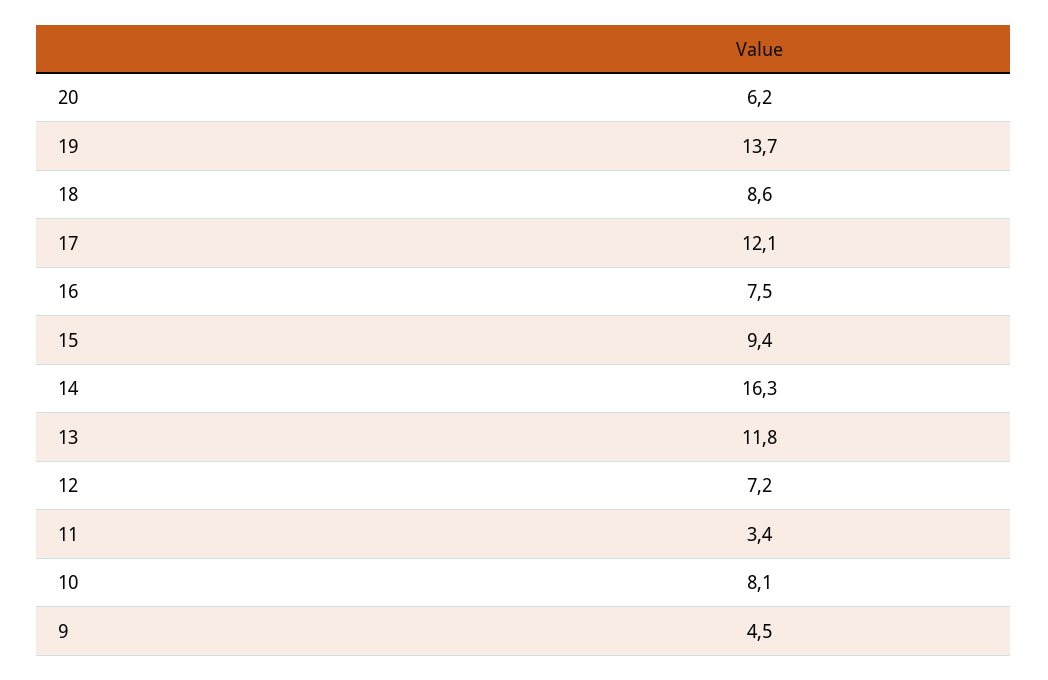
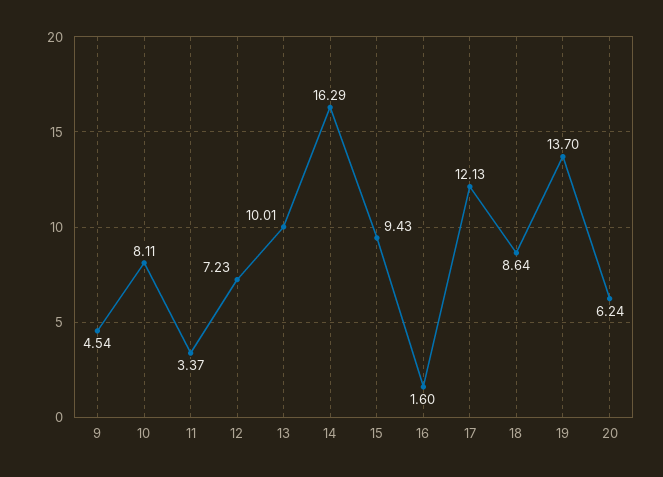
16: 7.5 -> 1.6
13: 11.8 -> 10.01

